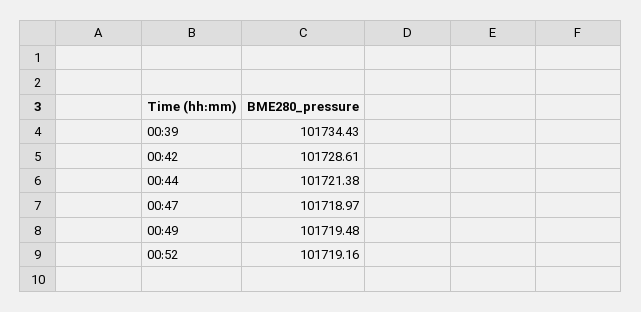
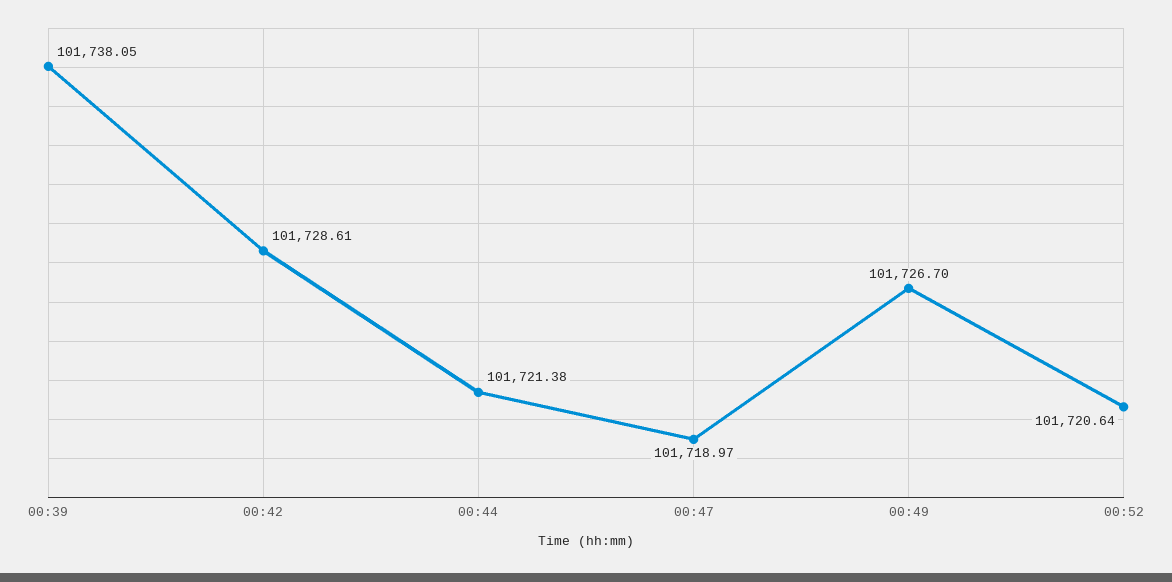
00:39: 101734.43 -> 101738.05
00:49: 101719.48 -> 101726.7
00:52: 101719.16 -> 101720.64

